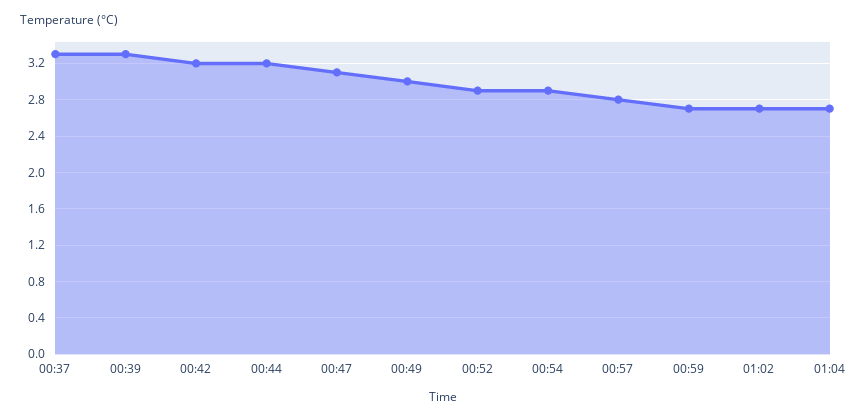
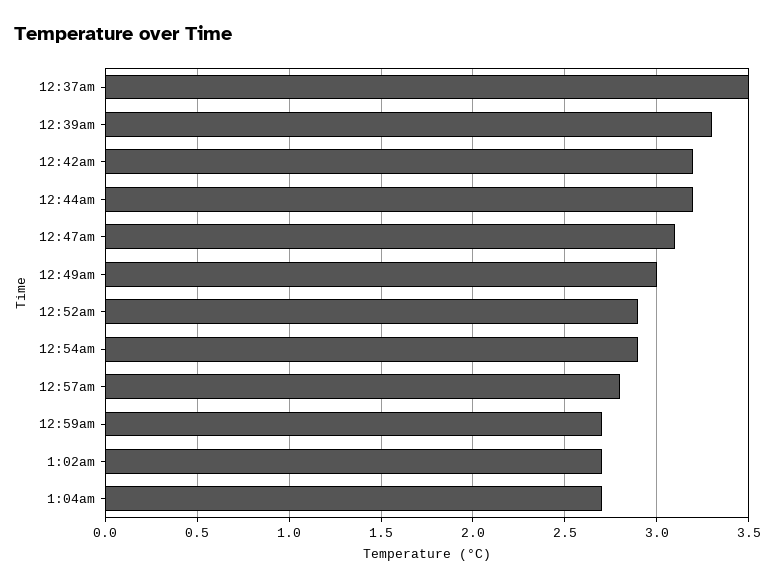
00:37: 3.3 -> 3.5

